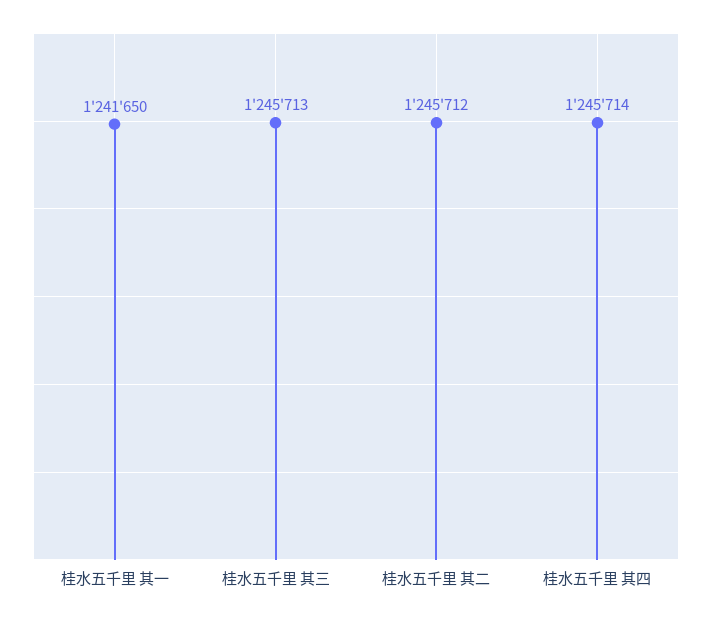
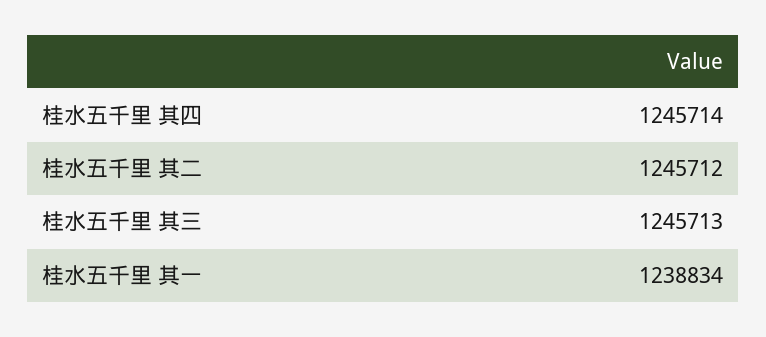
桂水五千里 其一: 1241650 -> 1238834

